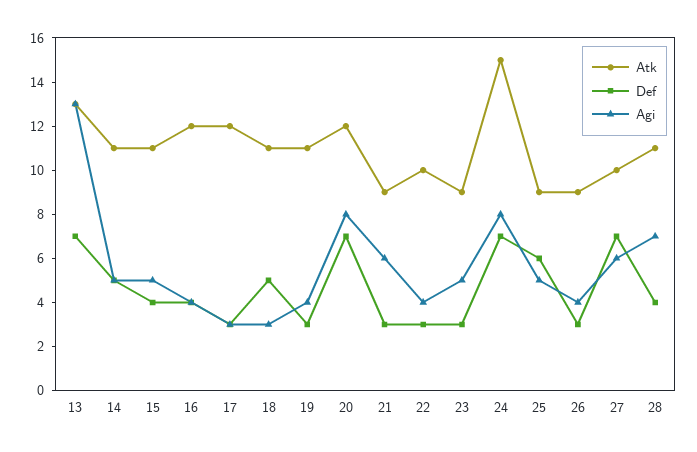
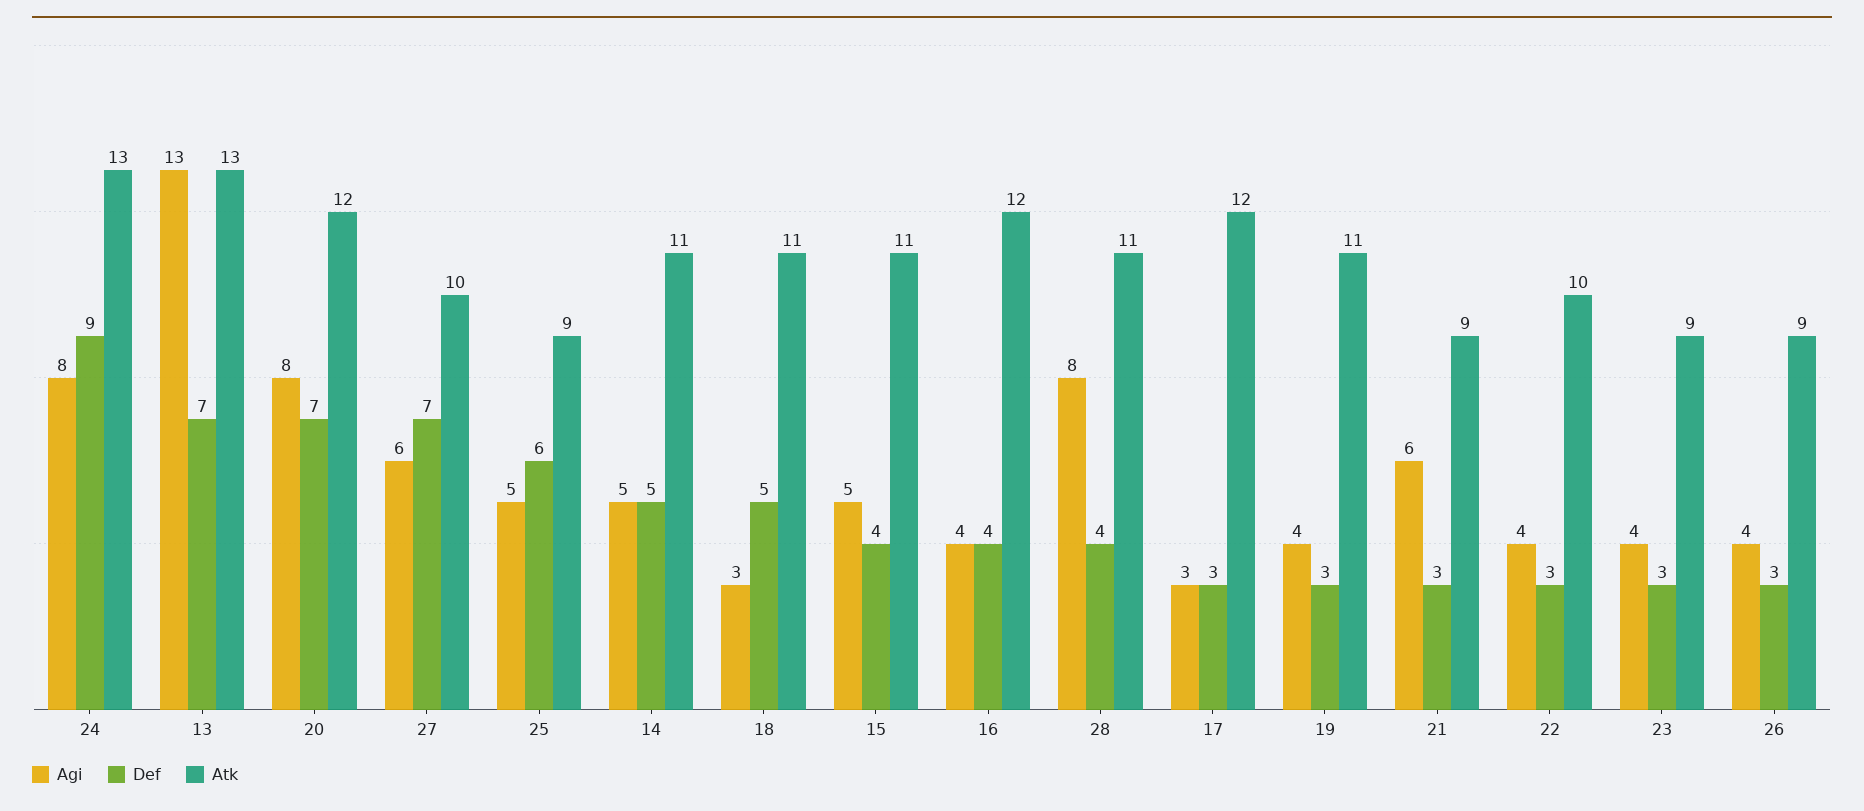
Agi, 23: 5 -> 4
Atk, 24: 15 -> 13
Def, 24: 7 -> 9
Agi, 28: 7 -> 8

